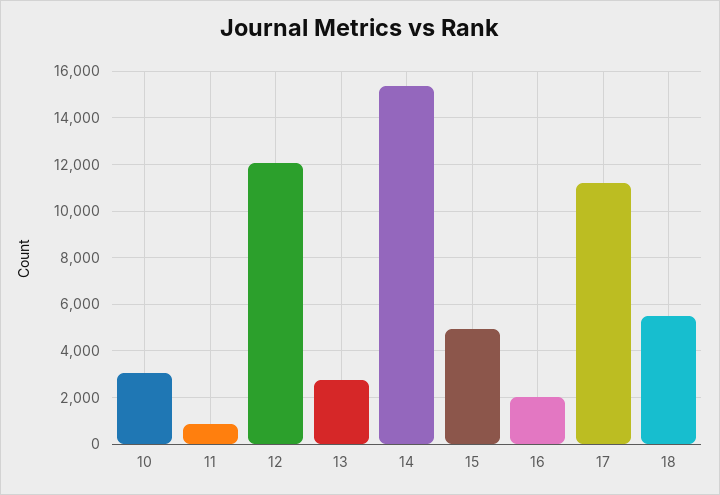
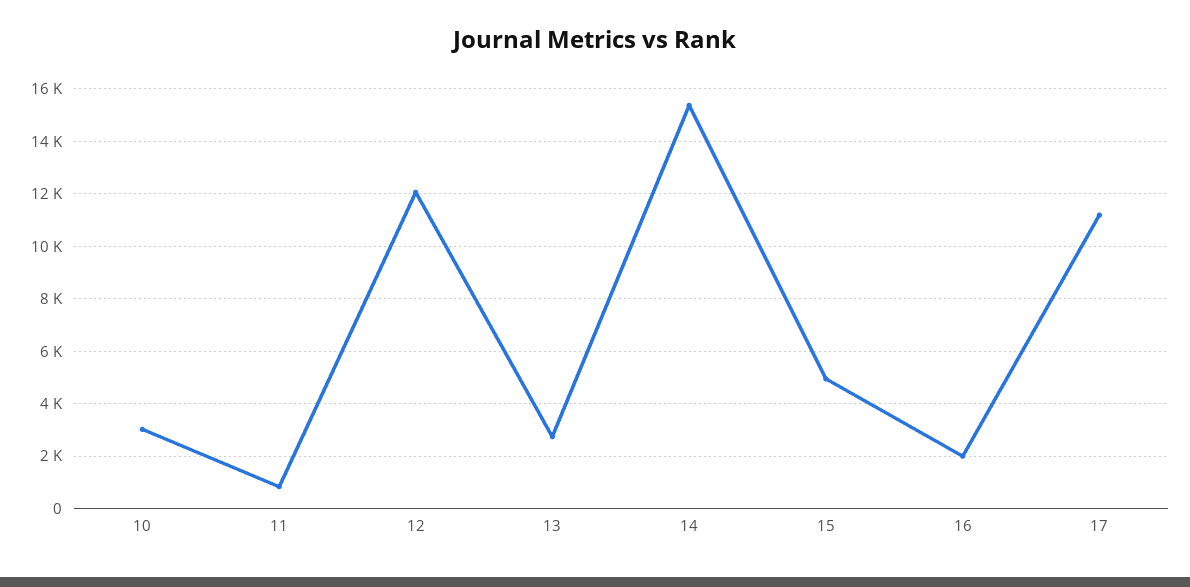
18: 5500 -> none

